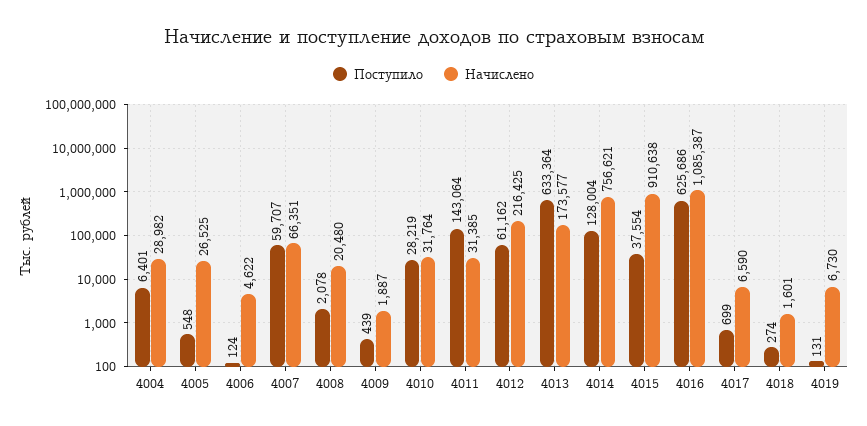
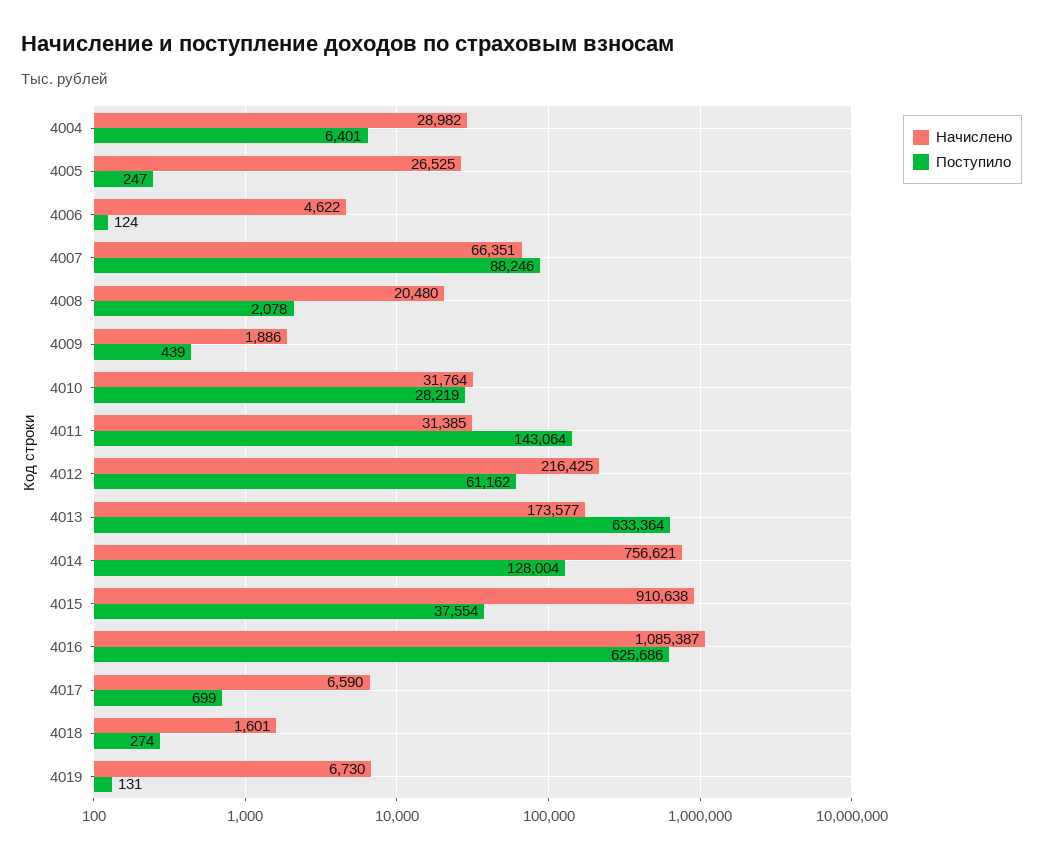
Поступило, 4005: 548 -> 247
Поступило, 4007: 59707 -> 88246
Начислено, 4009: 1887 -> 1886

